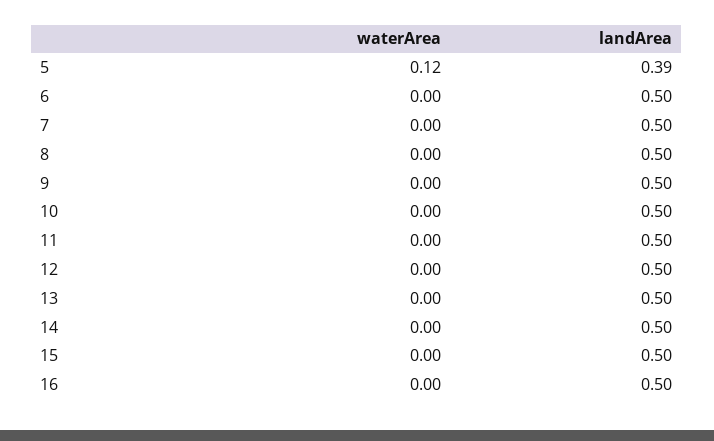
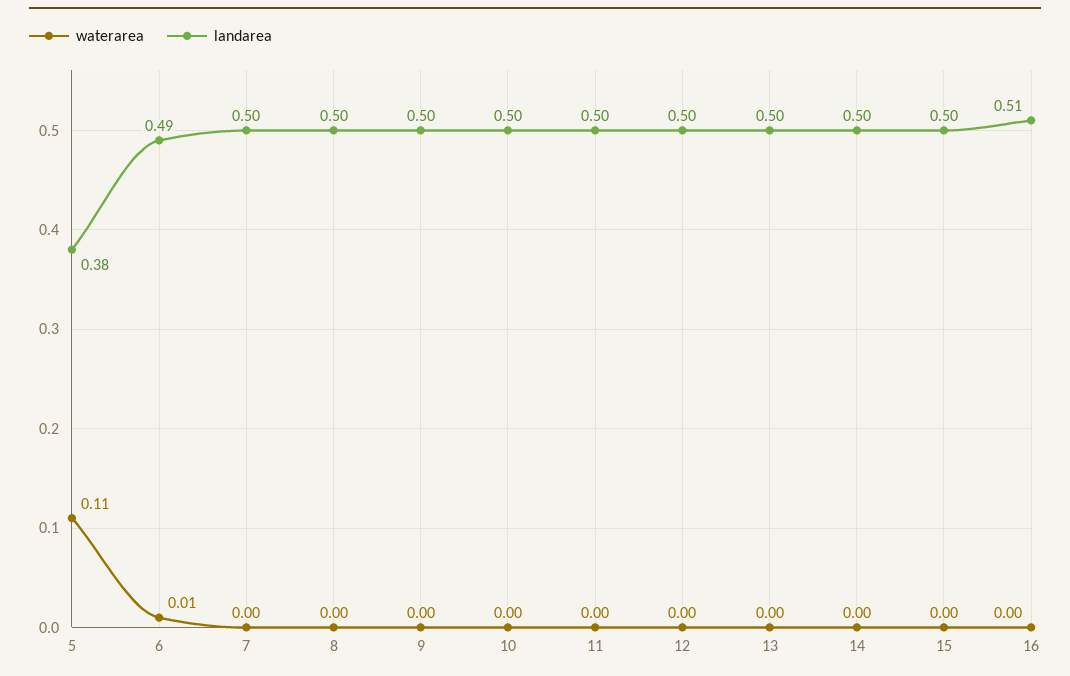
waterArea, 5: 0.12 -> 0.11
landArea, 5: 0.39 -> 0.38
waterArea, 6: 0 -> 0.01
landArea, 6: 0.5 -> 0.49
landArea, 16: 0.5 -> 0.51

